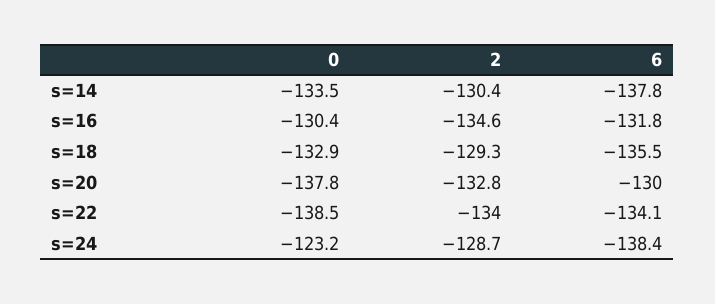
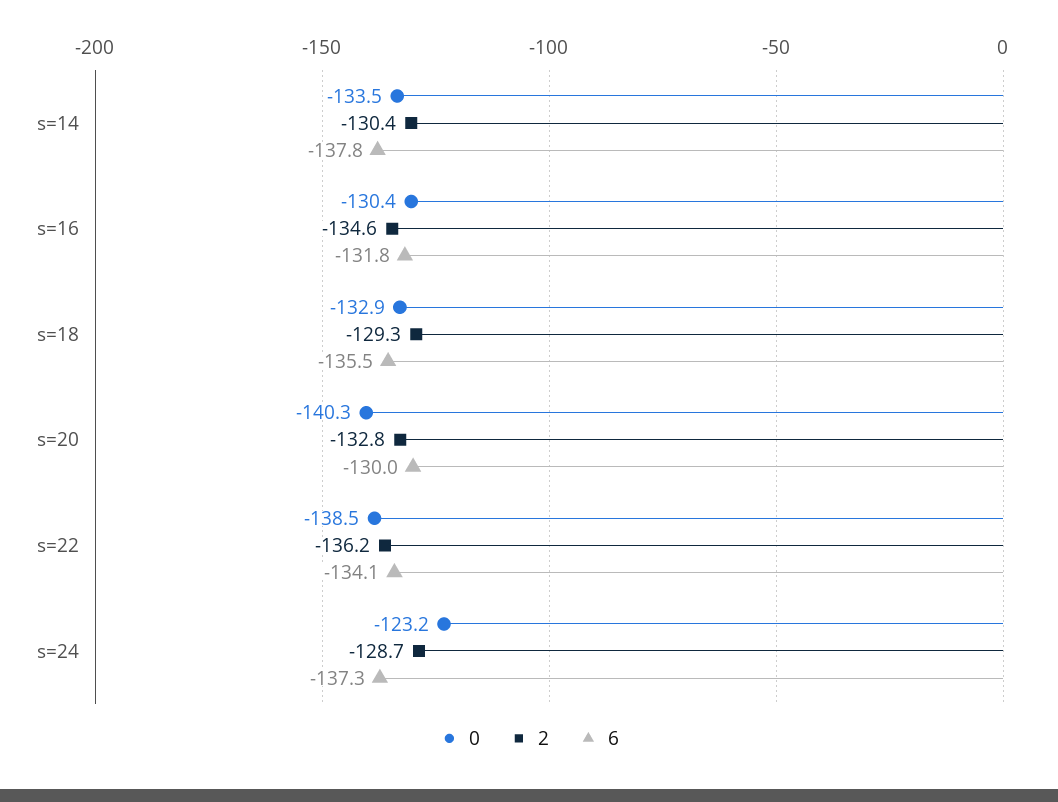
0, s=20: -137.8 -> -140.3
2, s=22: -134 -> -136.2
6, s=24: -138.4 -> -137.3

